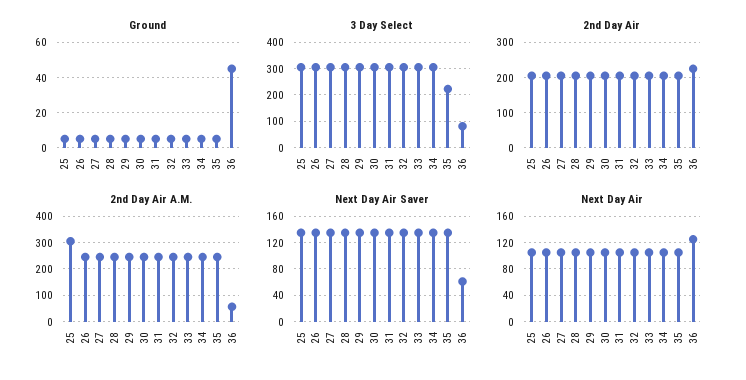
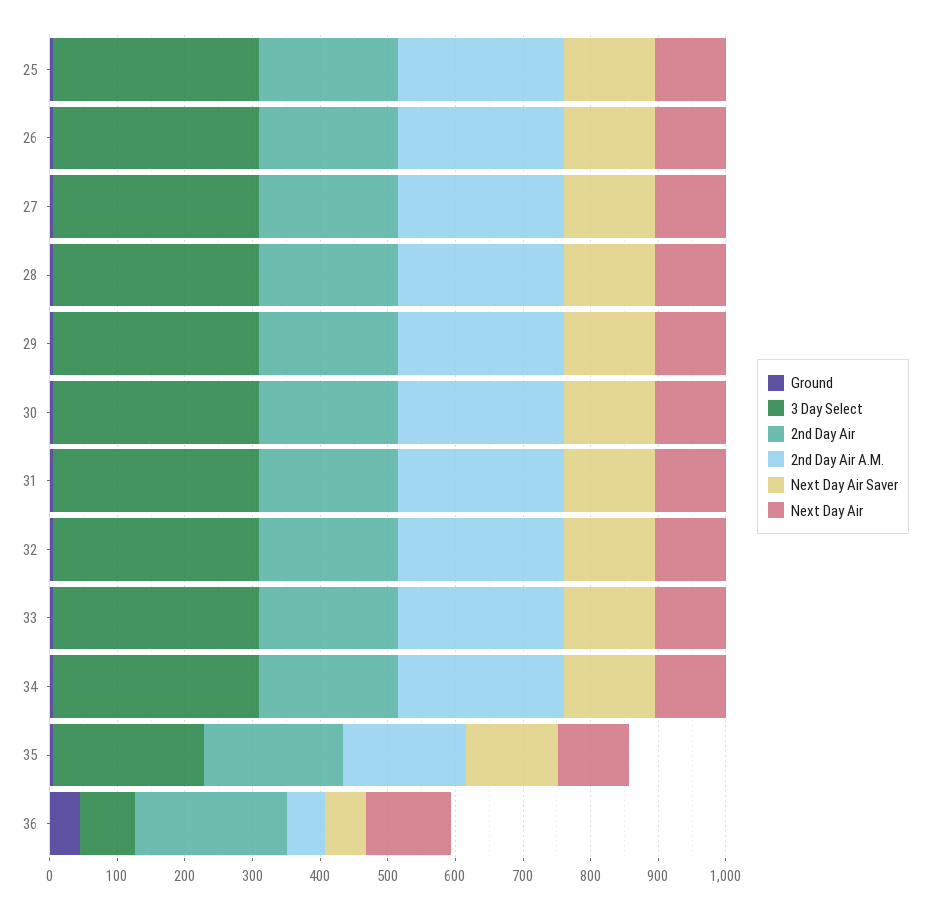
2nd Day Air A.M., 25: 300 -> 240
2nd Day Air A.M., 35: 250 -> 180

